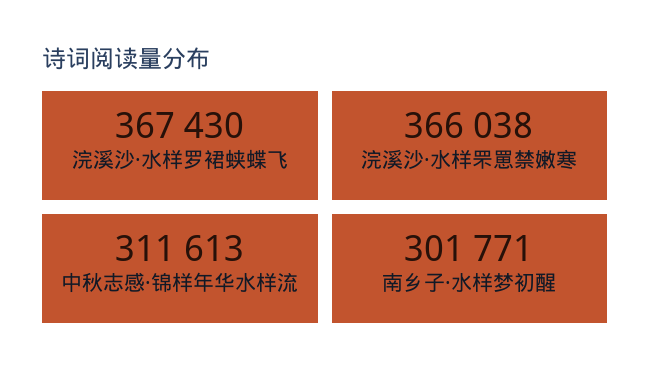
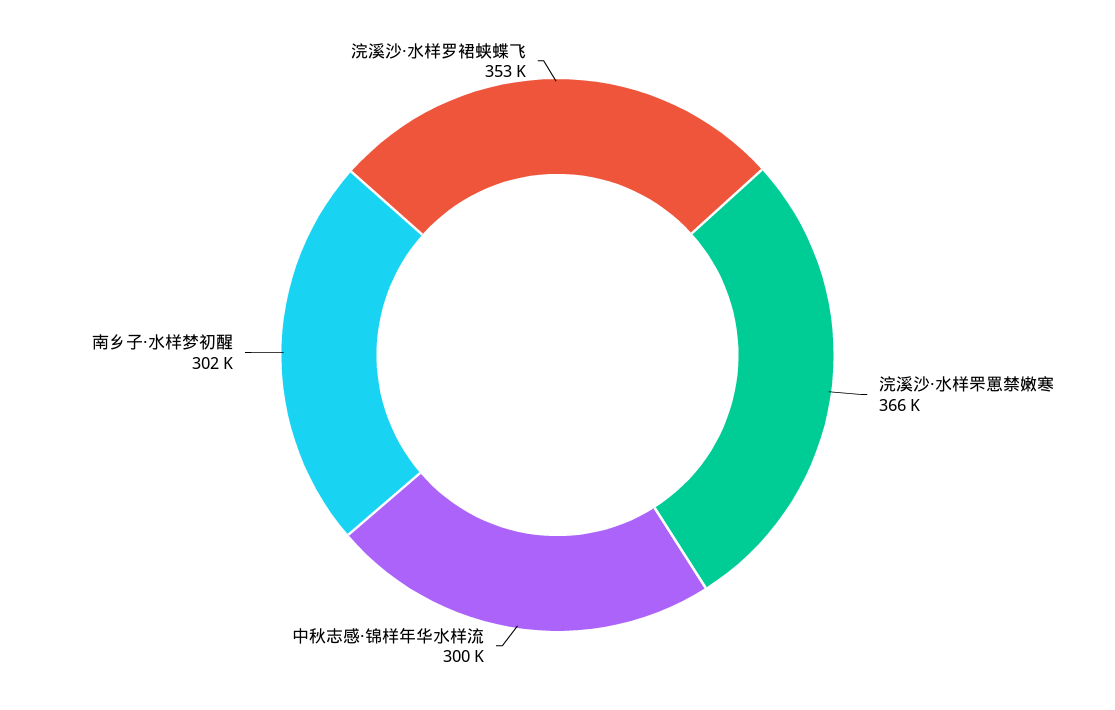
浣溪沙·水样罗裙蛱蝶飞: 367430 -> 353000
中秋志感·锦样年华水样流: 311613 -> 300000

